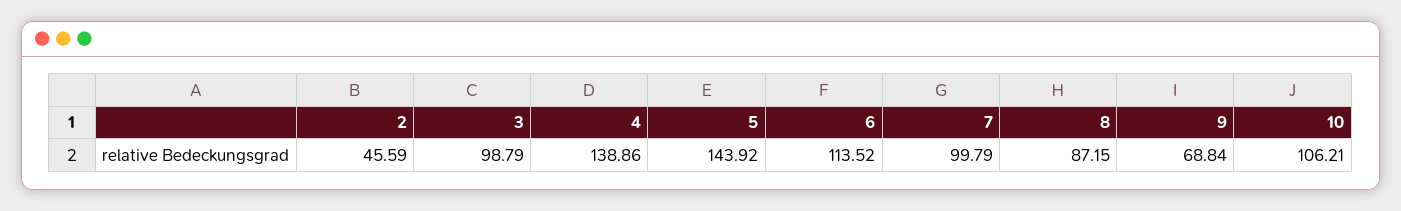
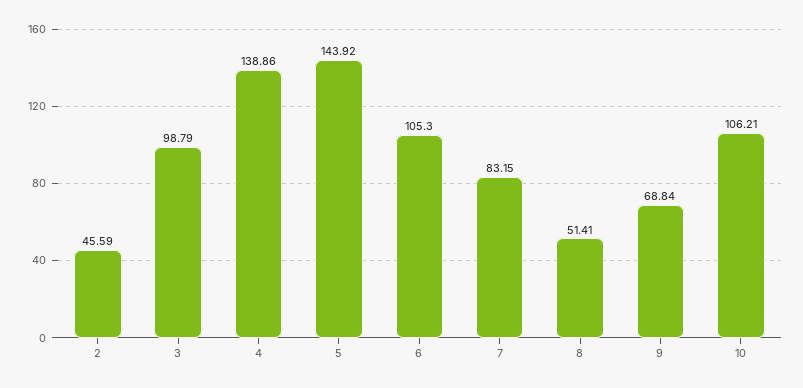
6: 113.52 -> 105.3
7: 99.79 -> 83.15
8: 87.15 -> 51.41

